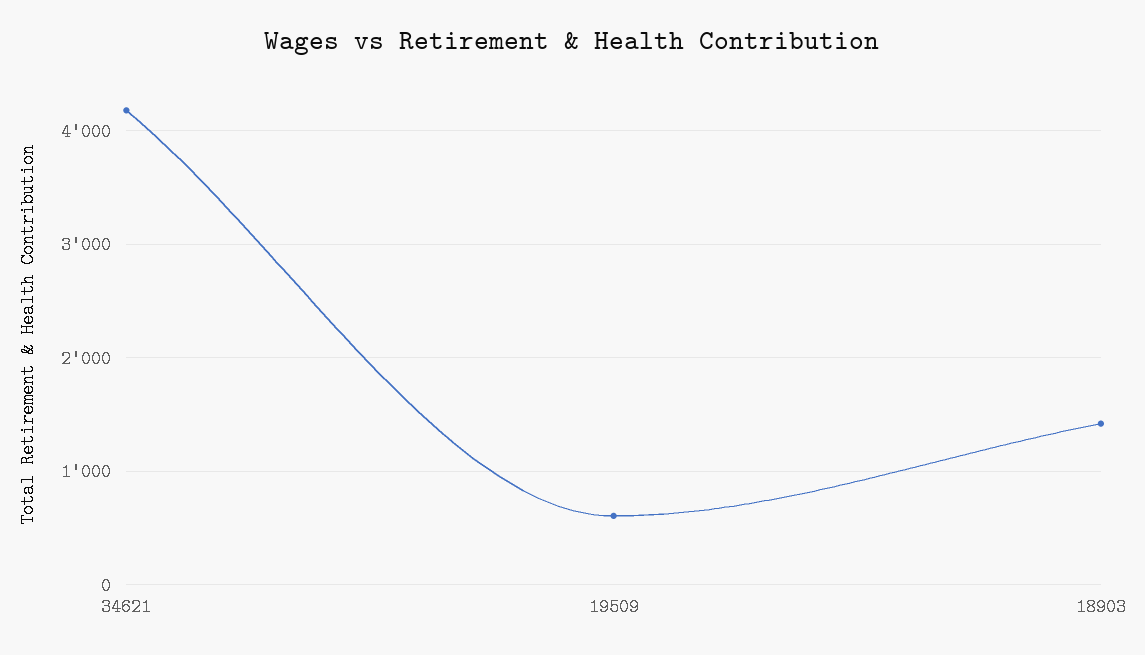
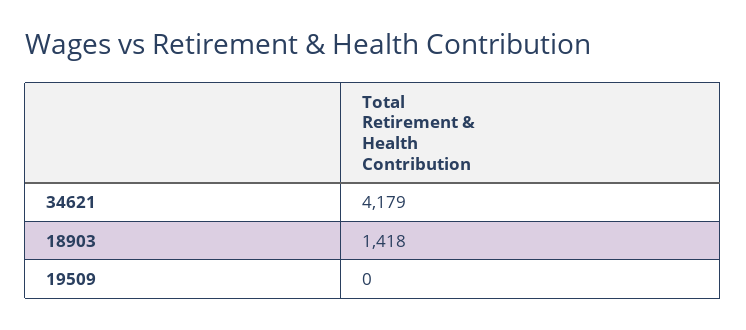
19509: 600 -> 0

